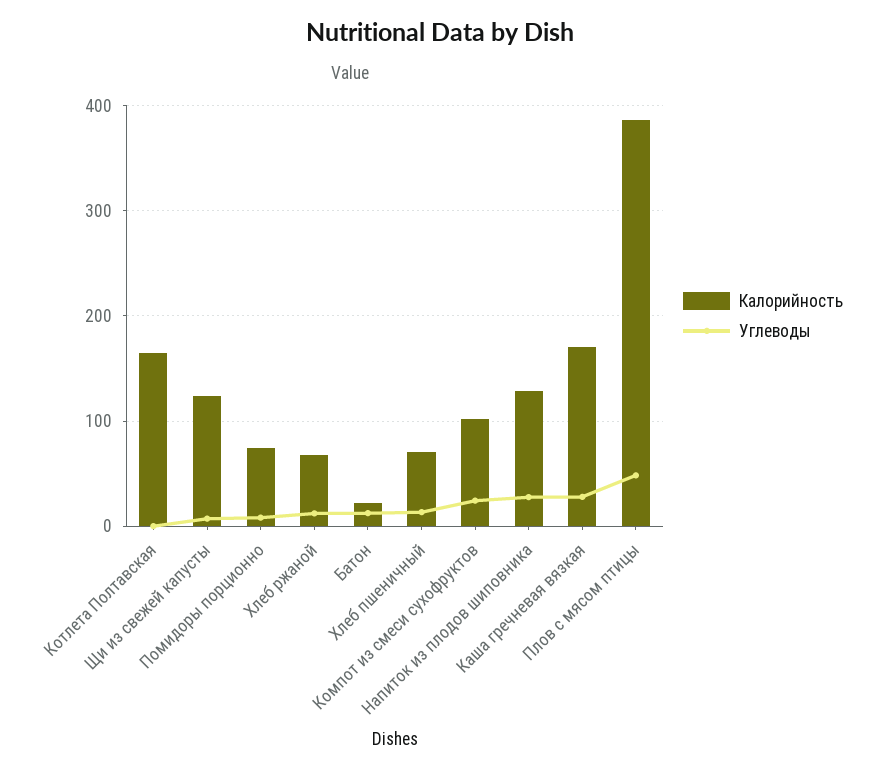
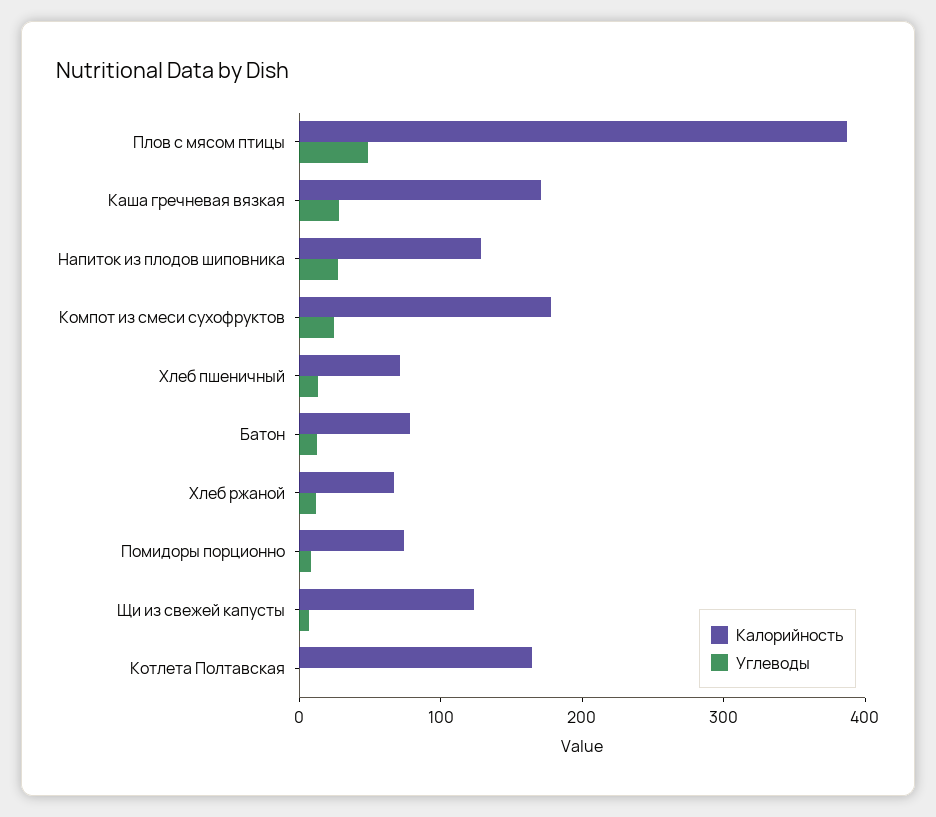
Калорийность, Батон: 20 -> 80
Калорийность, Компот из смеси сухофруктов: 100 -> 180

